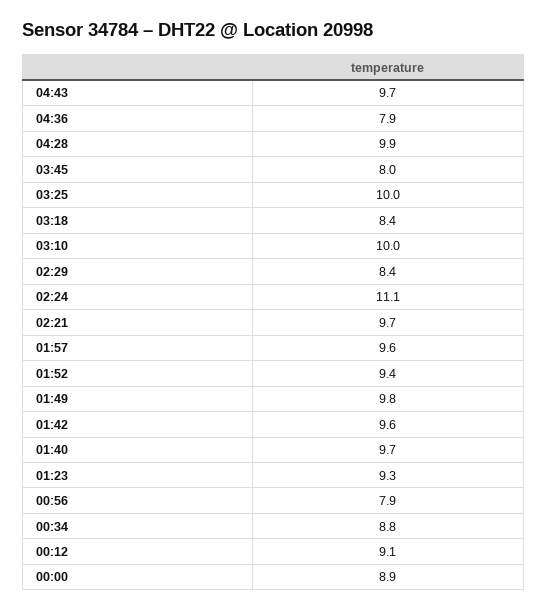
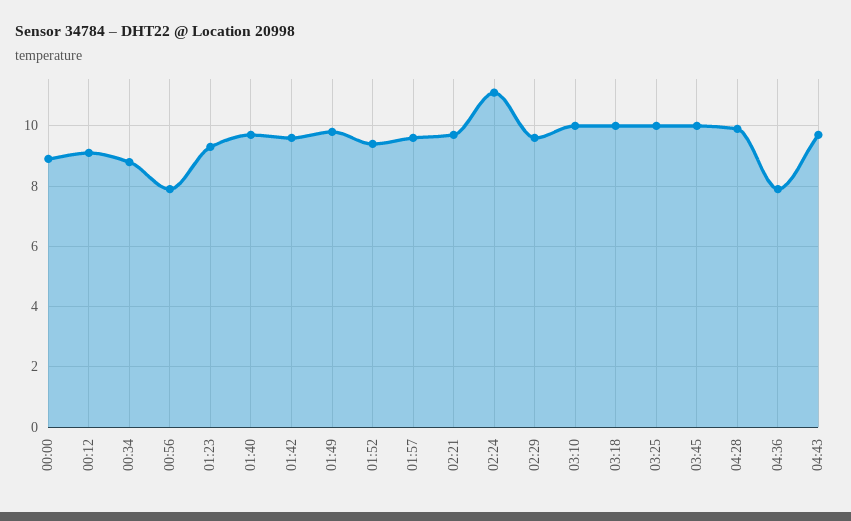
03:45: 8 -> 10
03:18: 8.4 -> 10
02:29: 8.4 -> 9.5

